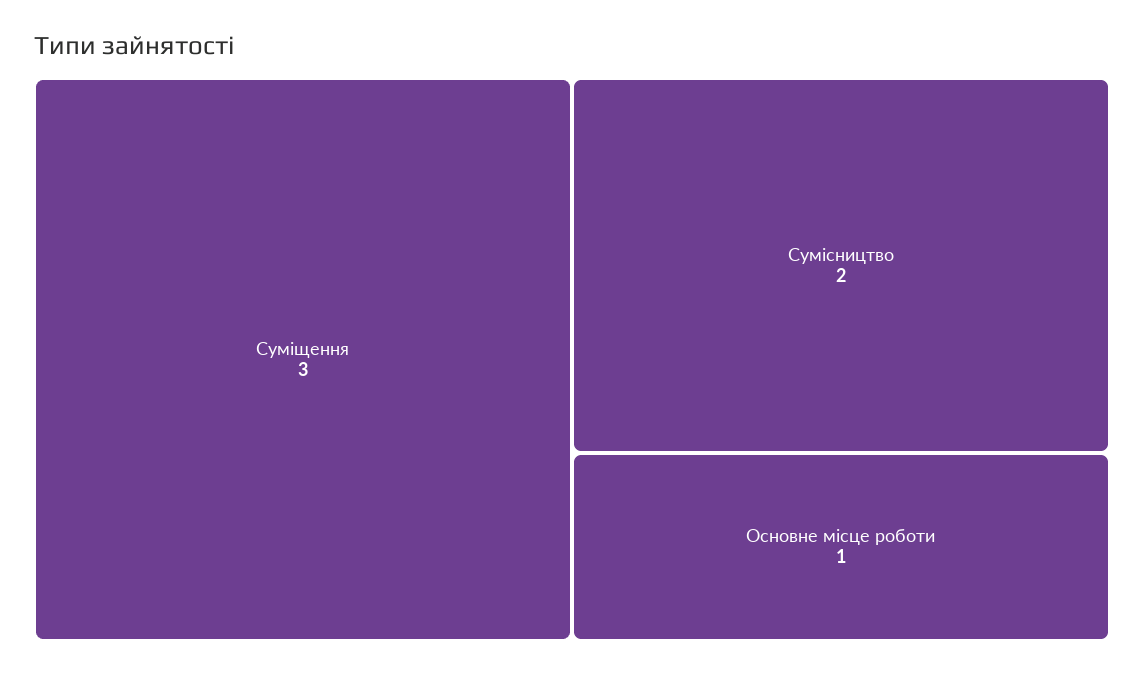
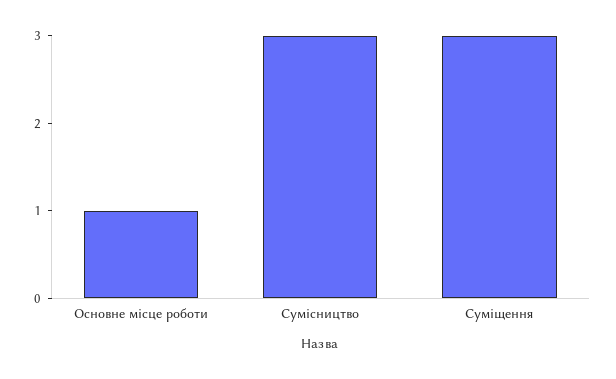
Сумісництво: 2 -> 3

